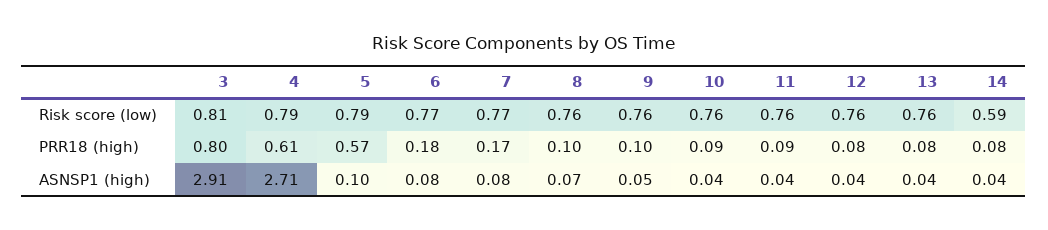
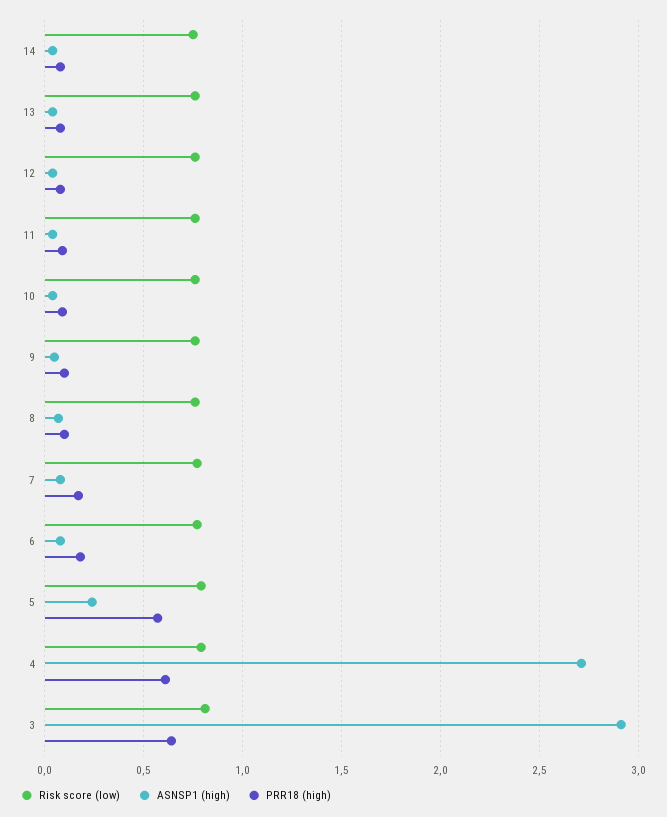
Risk score (low), 14: 0.59 -> 0.75
PRR18 (high), 3: 0.8 -> 0.65
ASNSP1 (high), 5: 0.1 -> 0.25

